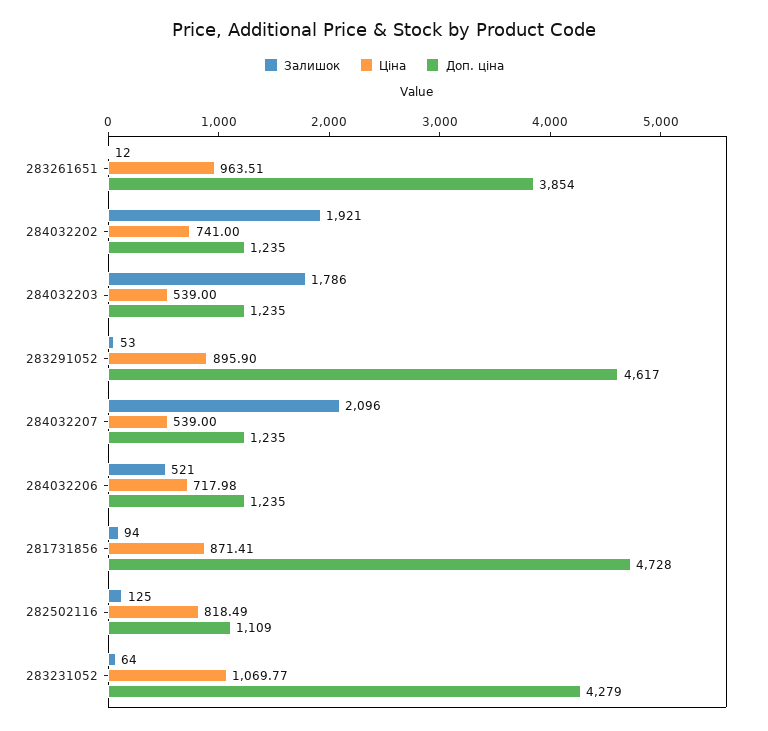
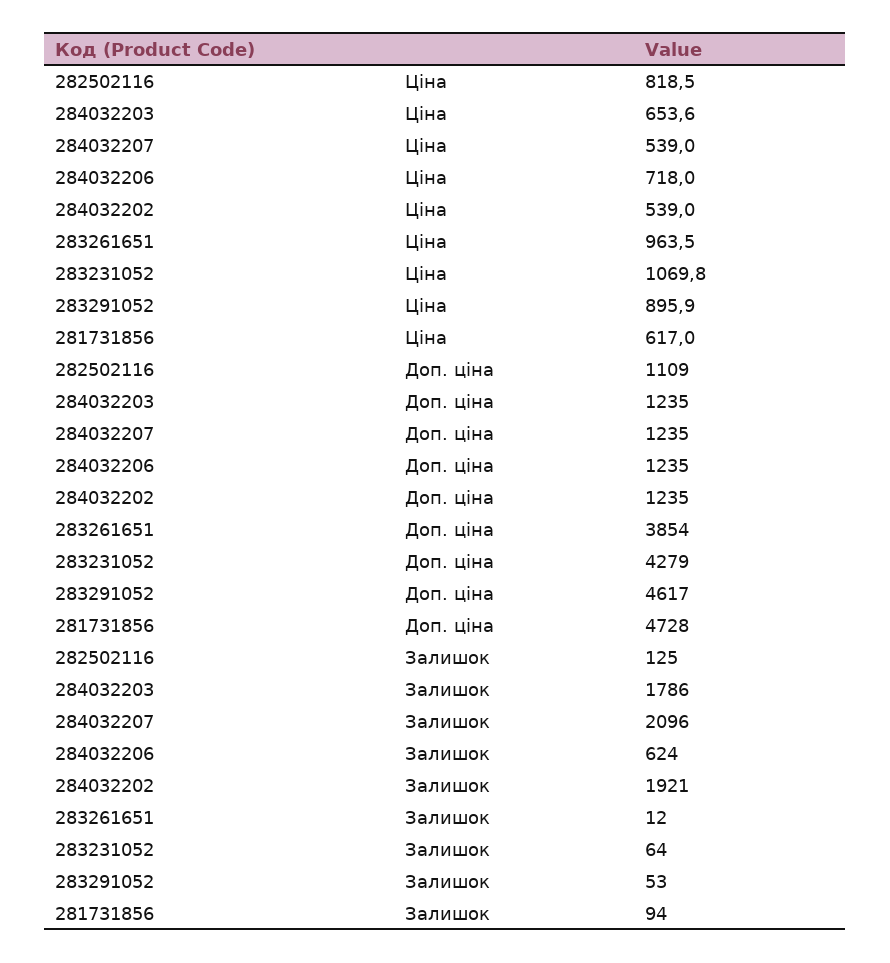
Ціна, 284032202: 741 -> 539
Ціна, 284032203: 539 -> 653.6
Залишок, 284032206: 521 -> 624
Ціна, 281731856: 871.41 -> 617

